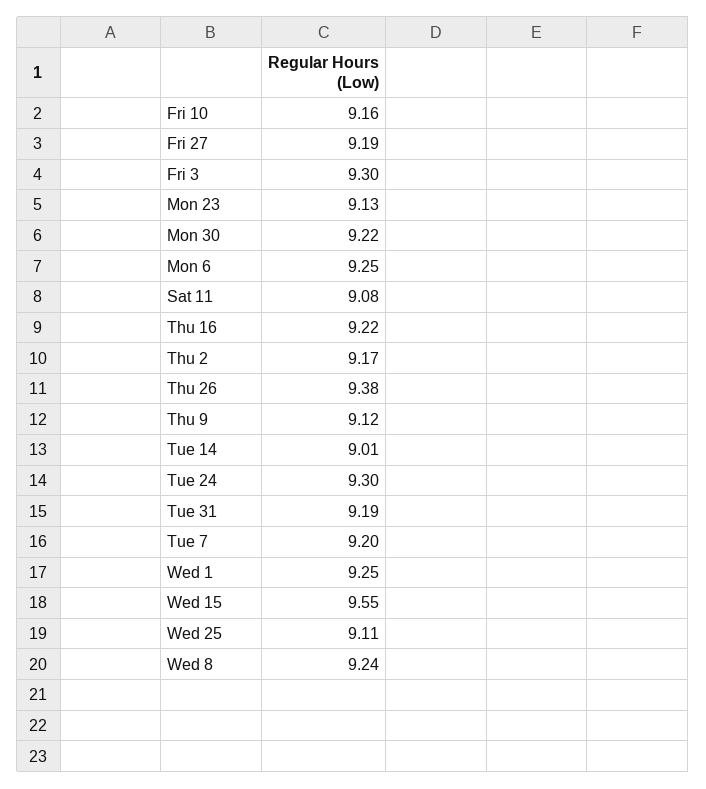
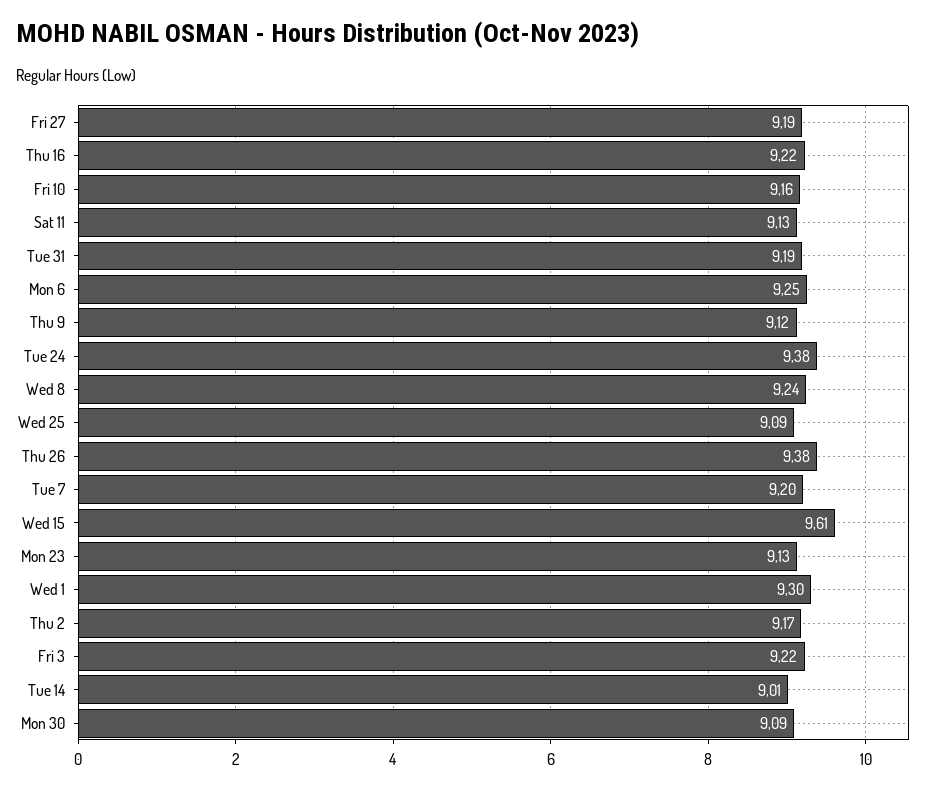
Fri 3: 9.3 -> 9.22
Mon 30: 9.22 -> 9.09
Sat 11: 9.08 -> 9.13
Tue 24: 9.3 -> 9.38
Wed 1: 9.25 -> 9.3
Wed 15: 9.55 -> 9.61
Wed 25: 9.11 -> 9.09

